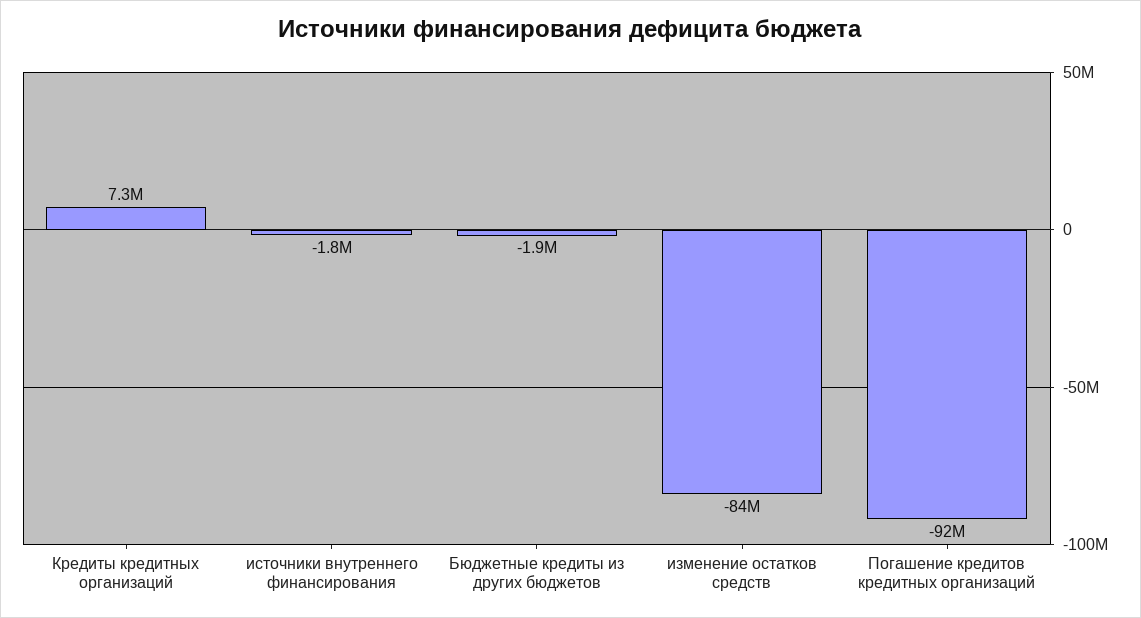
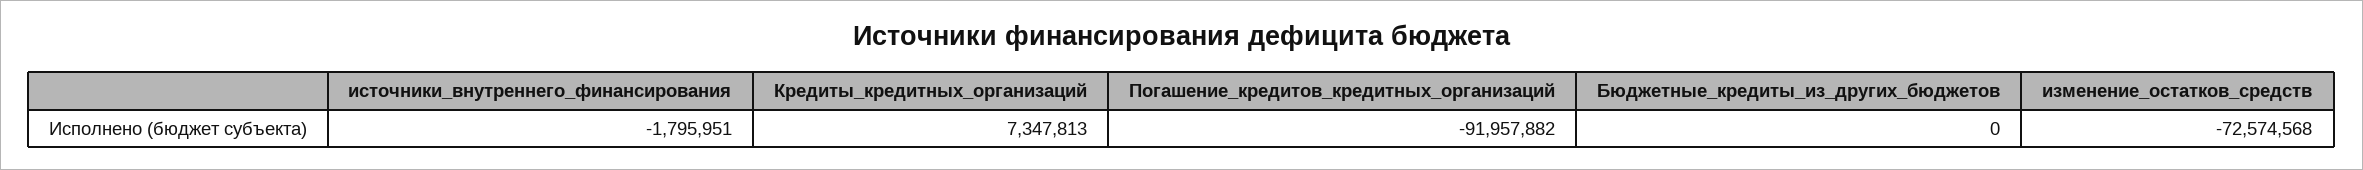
Бюджетные кредиты из других бюджетов: -1900000 -> 0
изменение остатков средств: -84000000 -> -72574568

